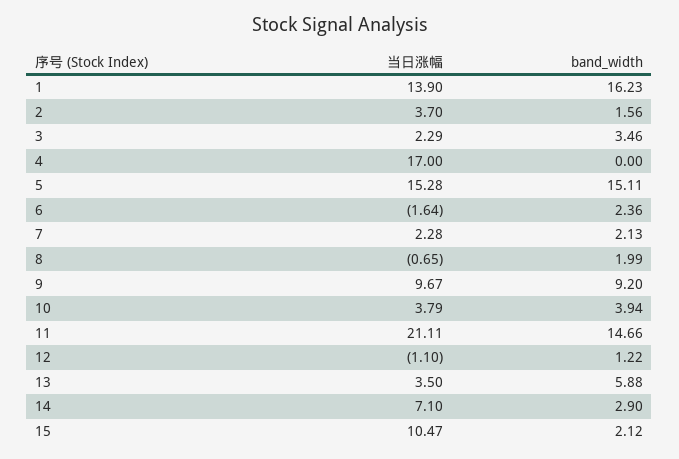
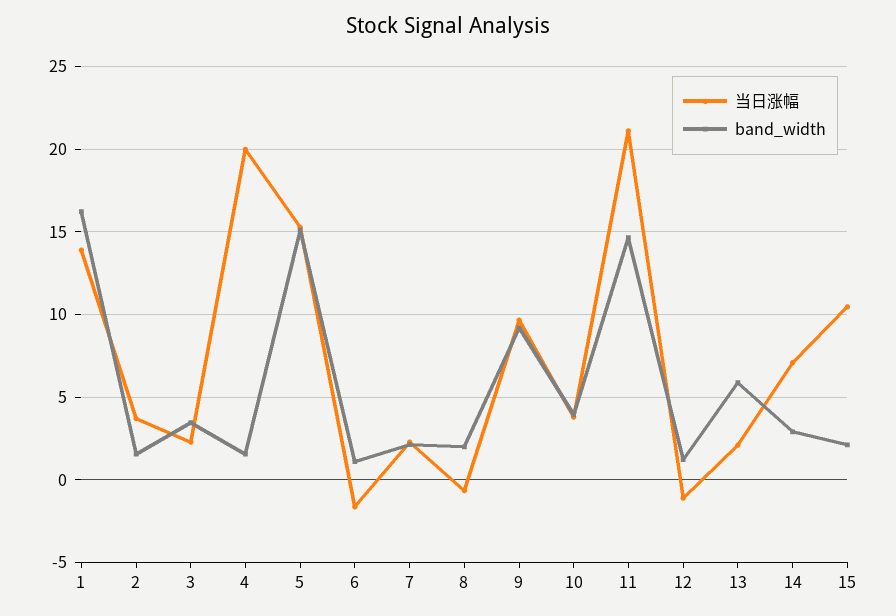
当日涨幅, 4: 17 -> 20
band_width, 4: 0 -> 1.5
band_width, 6: 2.36 -> 1
当日涨幅, 13: 3.5 -> 2

